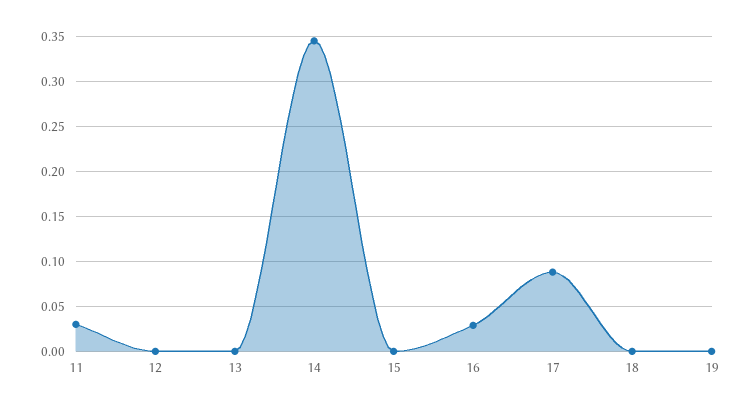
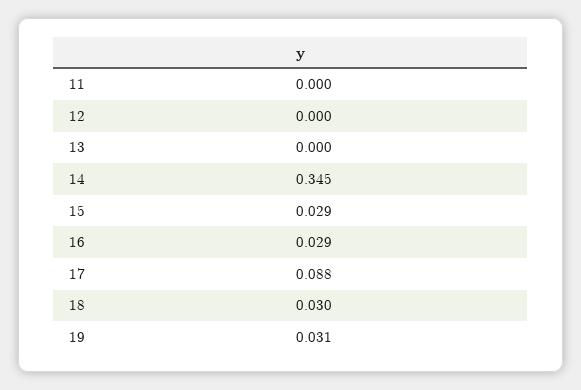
11: 0.03 -> 0
15: 0 -> 0.029
18: 0 -> 0.03
19: 0 -> 0.031

